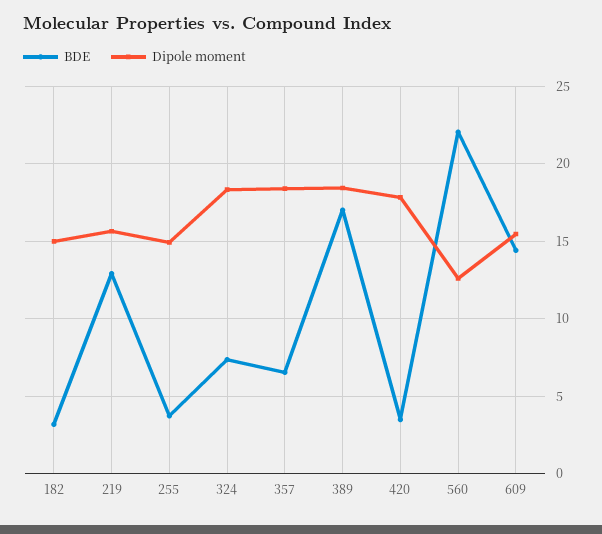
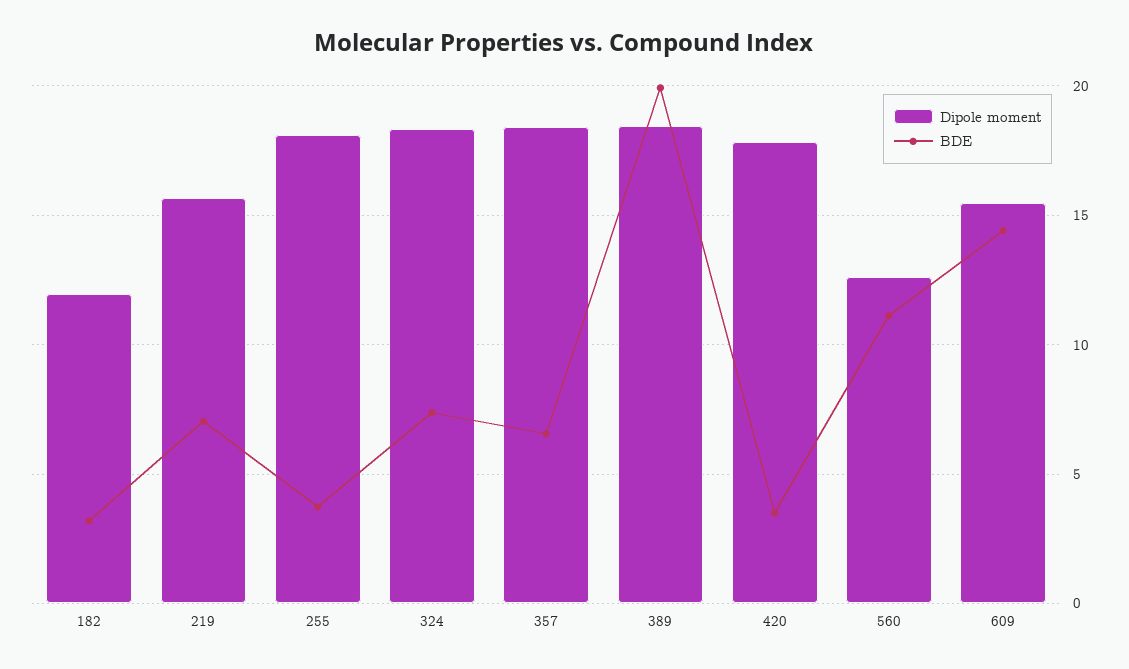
Dipole moment, 182: 15 -> 12
BDE, 219: 13 -> 7
Dipole moment, 255: 15 -> 18
BDE, 389: 17 -> 20
BDE, 560: 22 -> 11

